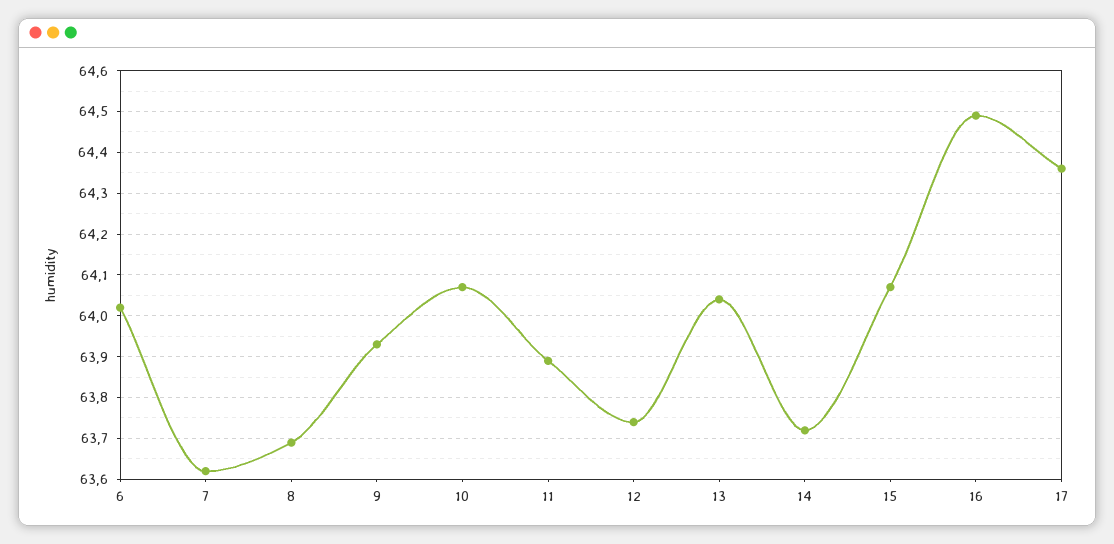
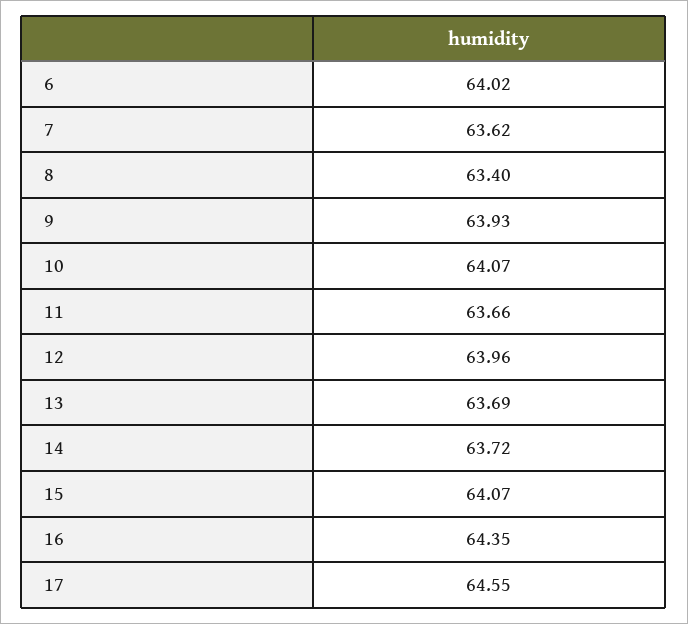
8: 63.7 -> 63.4
11: 63.9 -> 63.66
12: 63.75 -> 63.96
13: 64.05 -> 63.69
16: 64.5 -> 64.35
17: 64.35 -> 64.55

